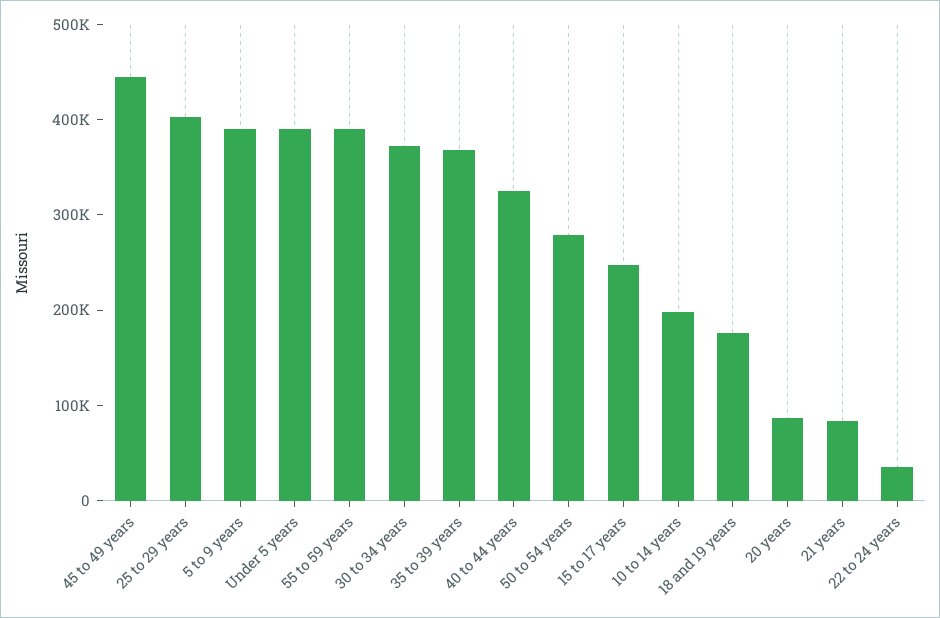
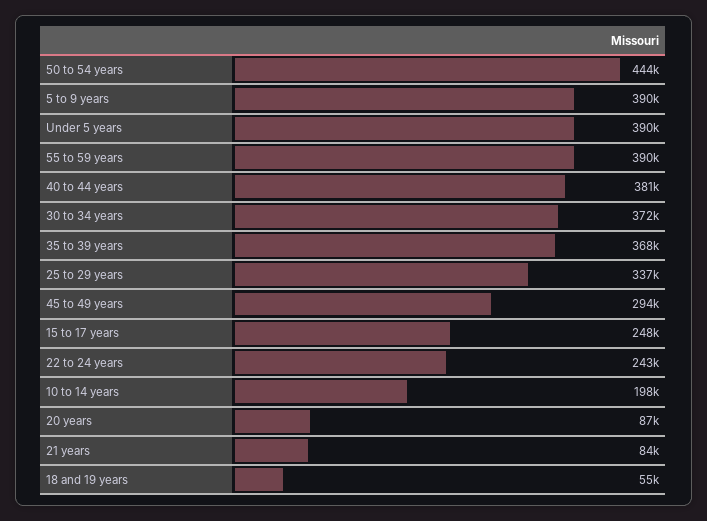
45 to 49 years: 440000 -> 294000
25 to 29 years: 400000 -> 337000
40 to 44 years: 320000 -> 381000
50 to 54 years: 280000 -> 444000
18 and 19 years: 180000 -> 55000
22 to 24 years: 40000 -> 243000

